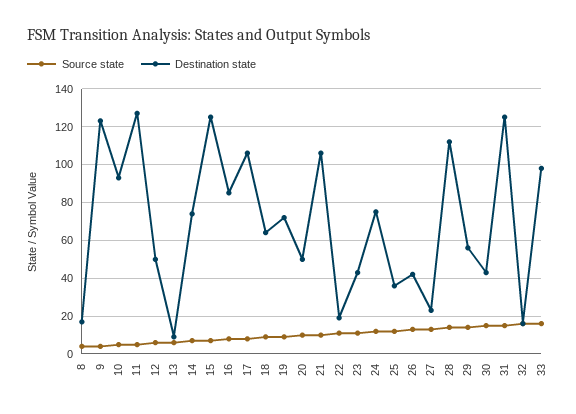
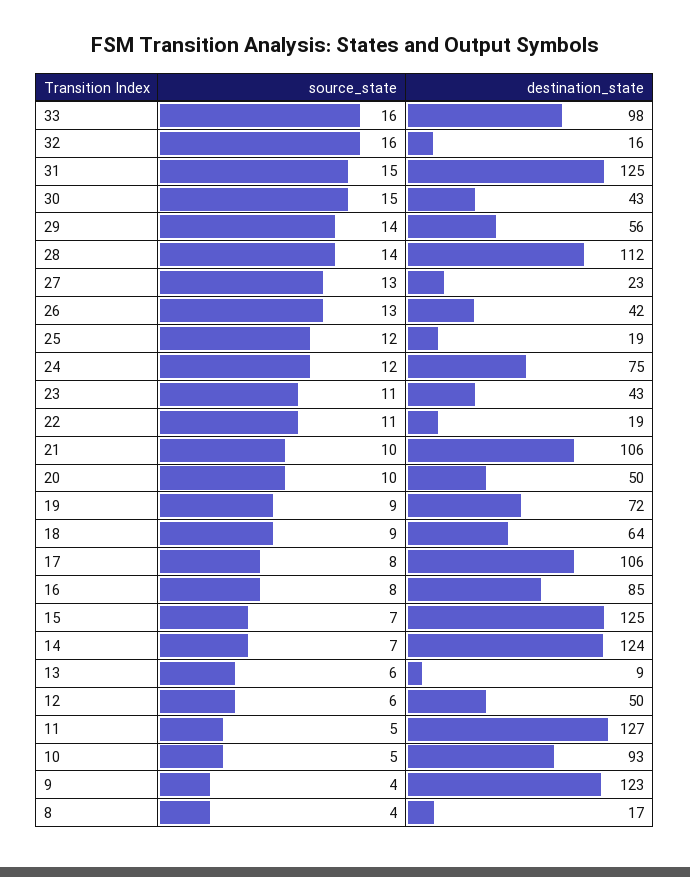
Destination state, 14: 75 -> 124
Destination state, 25: 35 -> 19

